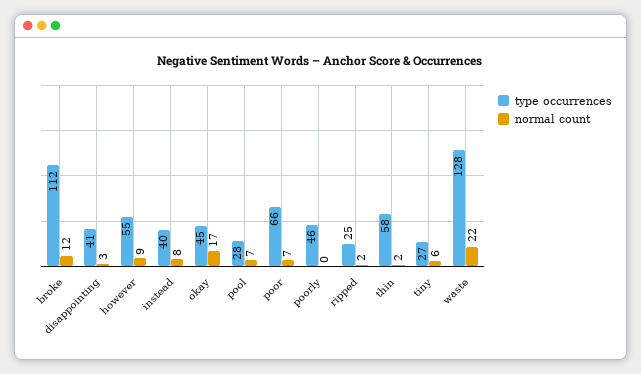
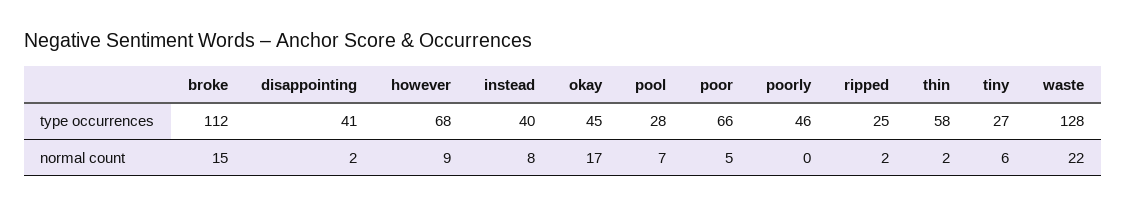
normal count, broke: 12 -> 15
normal count, disappointing: 3 -> 2
type occurrences, however: 55 -> 68
normal count, poor: 7 -> 5

